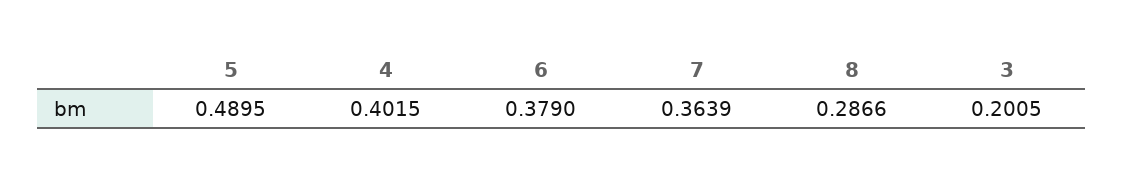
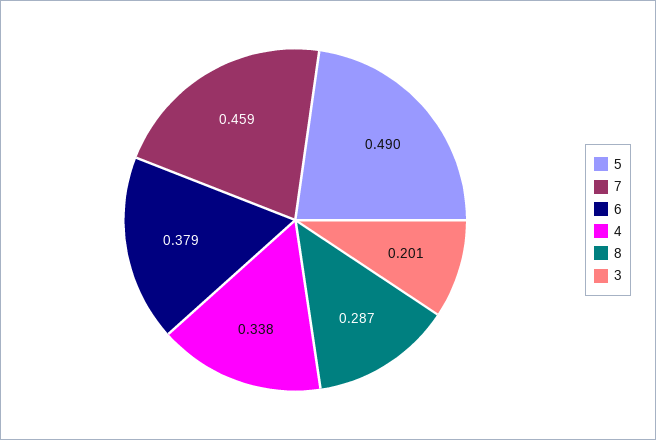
4: 0.4015 -> 0.338
7: 0.3639 -> 0.459

